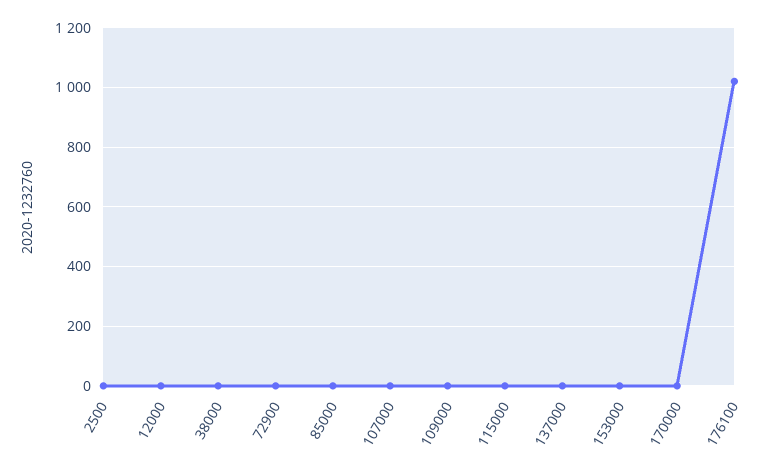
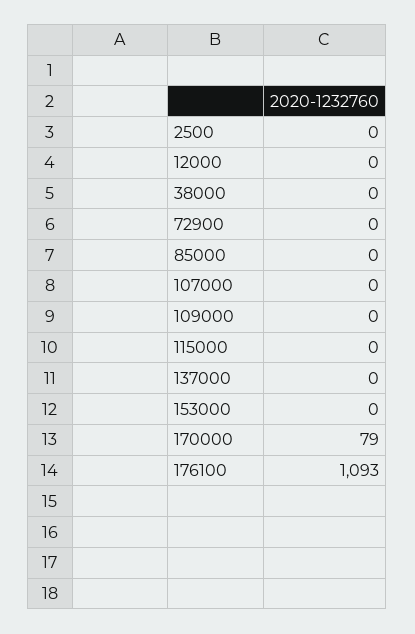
170000: 0 -> 79
176100: 1025 -> 1093

